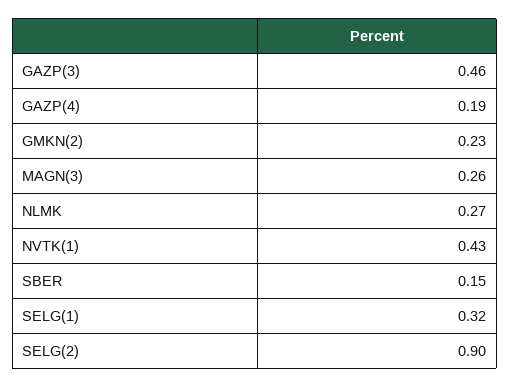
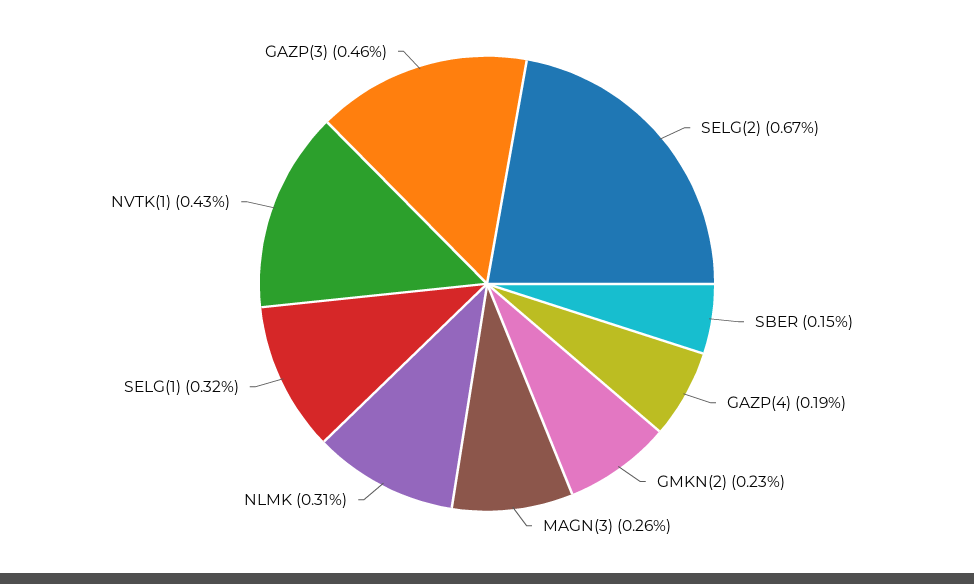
NLMK: 0.27 -> 0.31
SELG(2): 0.9 -> 0.67

